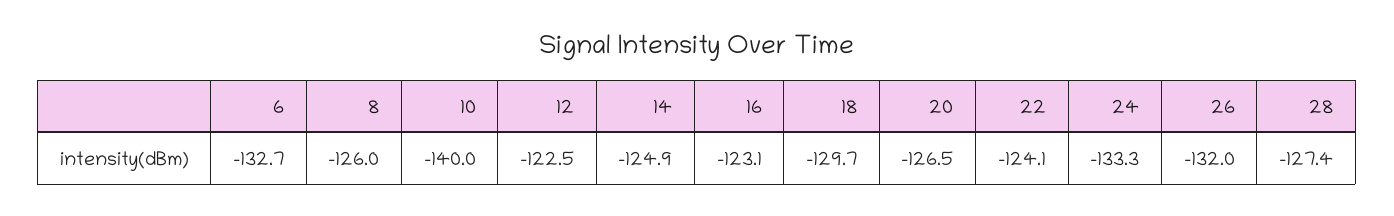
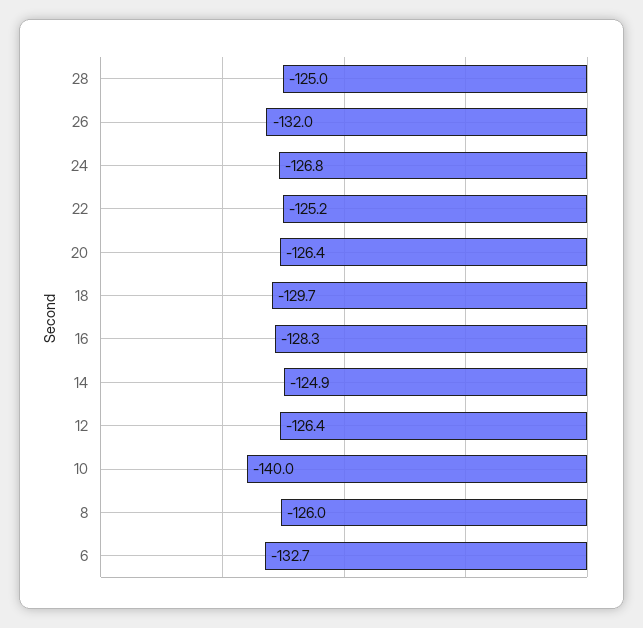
12: -122.5 -> -126.4
16: -123.1 -> -128.3
20: -126.5 -> -126.4
22: -124.1 -> -125.2
24: -133.3 -> -126.8
28: -127.4 -> -125

